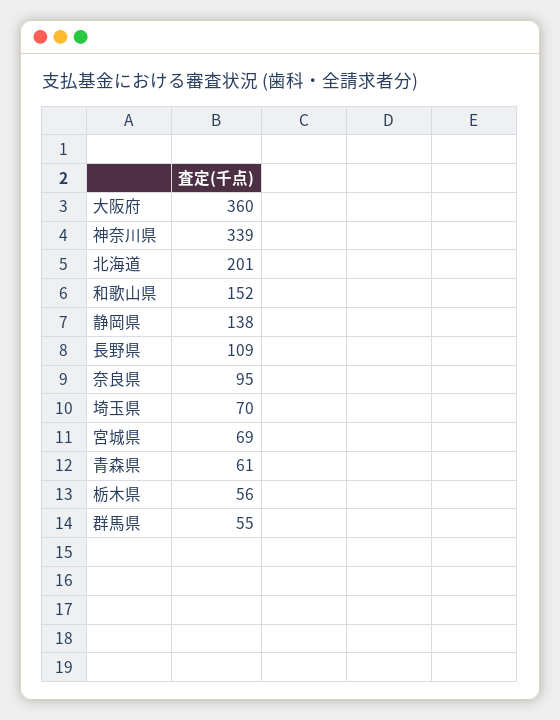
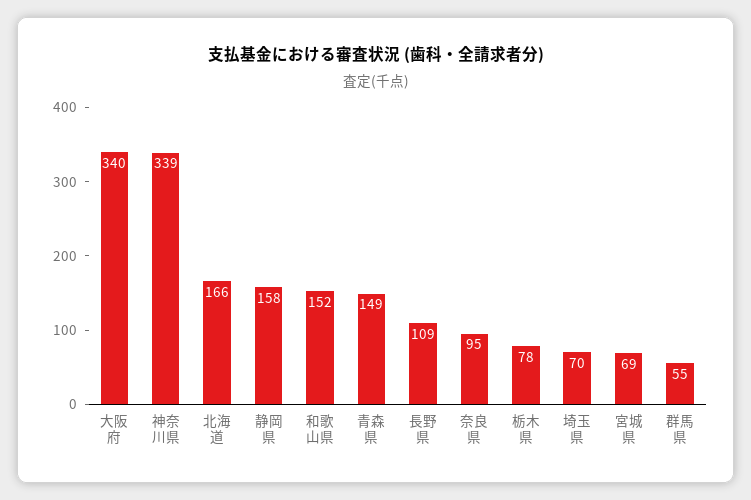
大阪府: 360 -> 340
北海道: 201 -> 166
静岡県: 138 -> 158
青森県: 61 -> 149
栃木県: 56 -> 78

